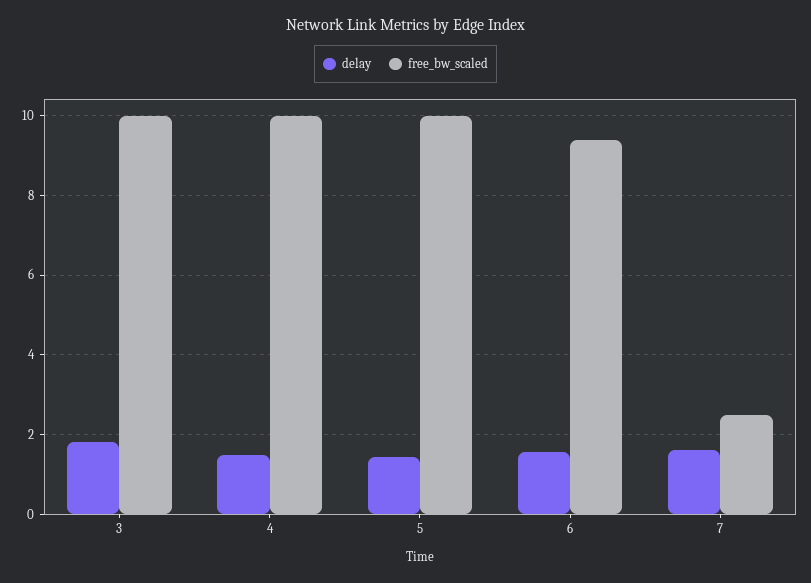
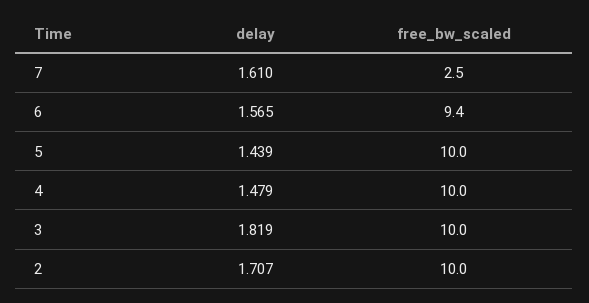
delay, 2: none -> 1.707
free_bw_scaled, 2: none -> 10

